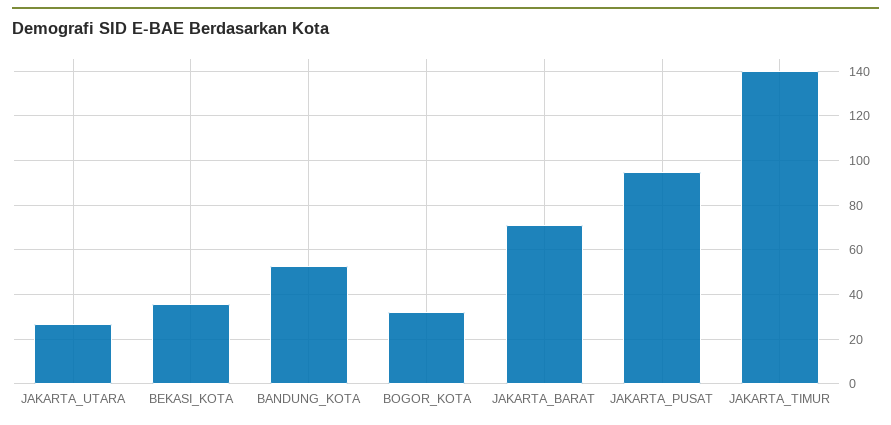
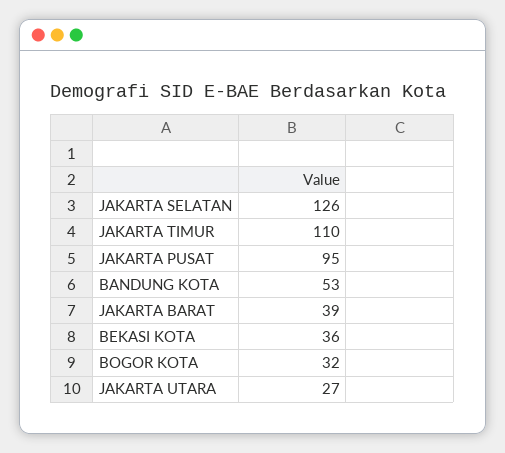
JAKARTA_BARAT: 70 -> 39
JAKARTA_TIMUR: 140 -> 110
JAKARTA SELATAN: none -> 126

